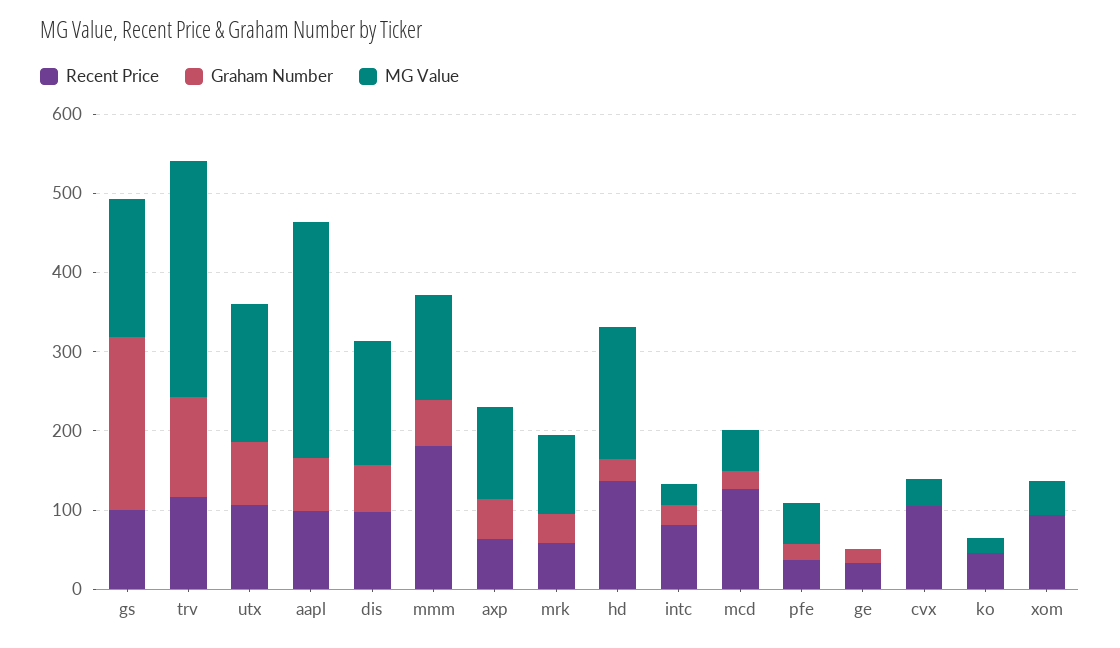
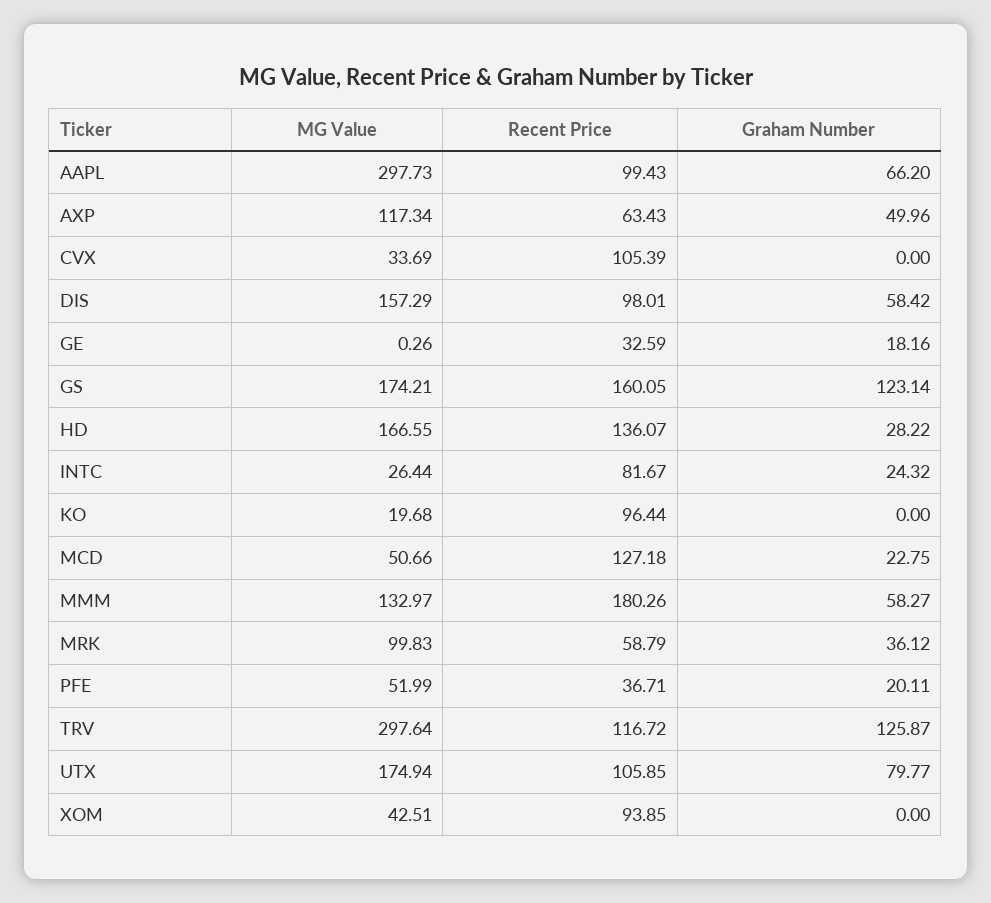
Recent Price, gs: 100 -> 160.05
Graham Number, gs: 220 -> 123.14
Recent Price, ko: 40 -> 96.44

